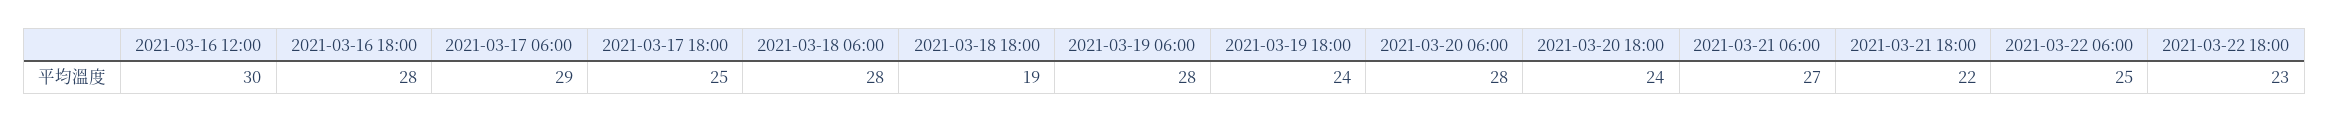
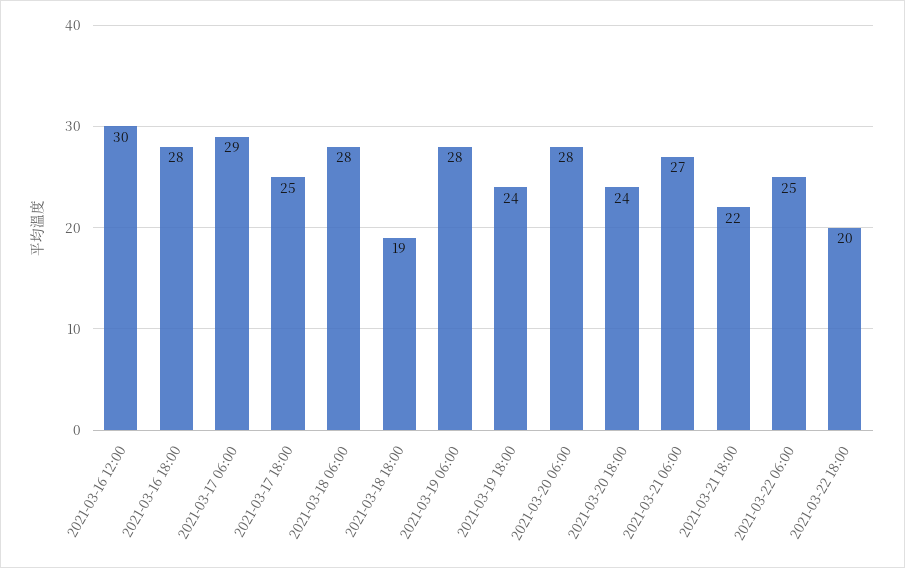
2021-03-22 18:00: 23 -> 20

